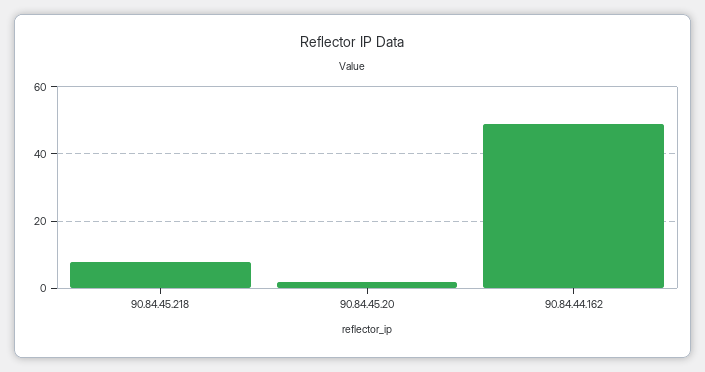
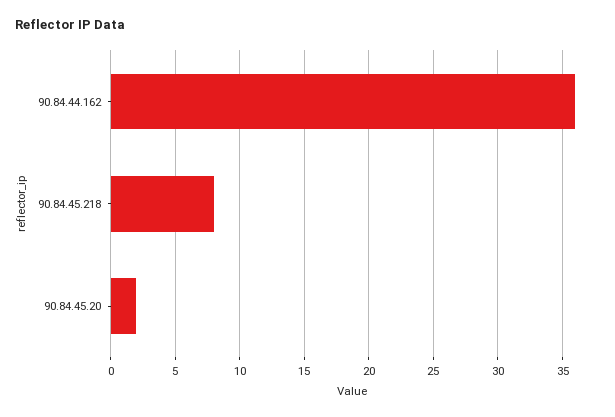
90.84.44.162: 50 -> 36

